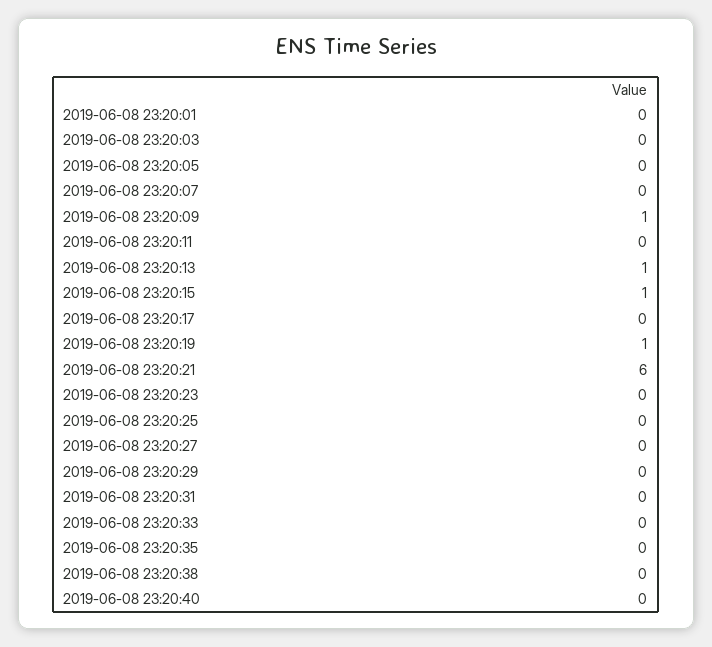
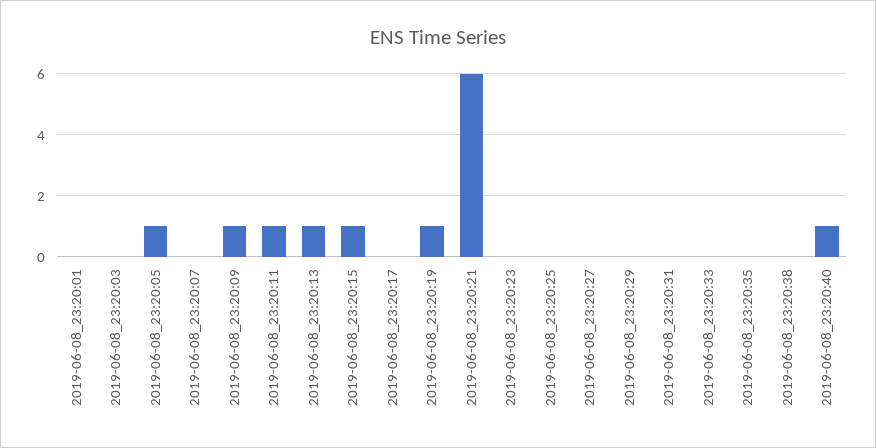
2019-06-08 23:20:05: 0 -> 1
2019-06-08 23:20:11: 0 -> 1
2019-06-08 23:20:40: 0 -> 1

